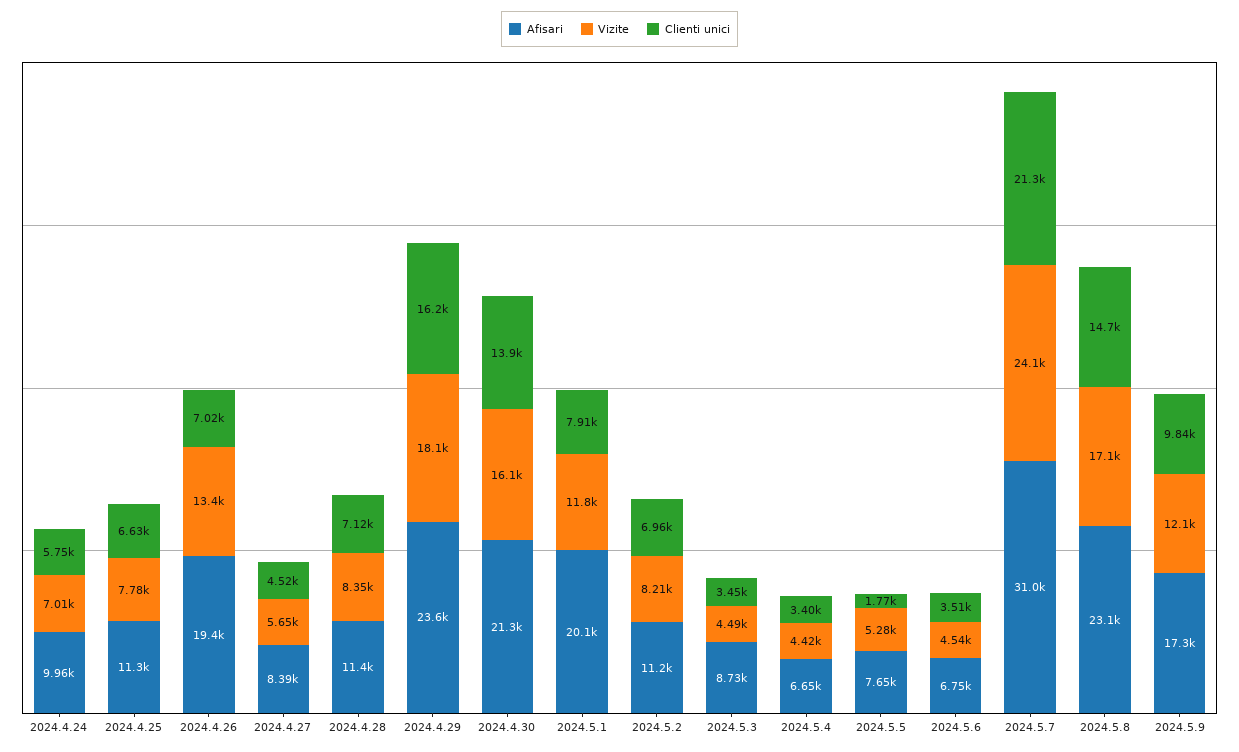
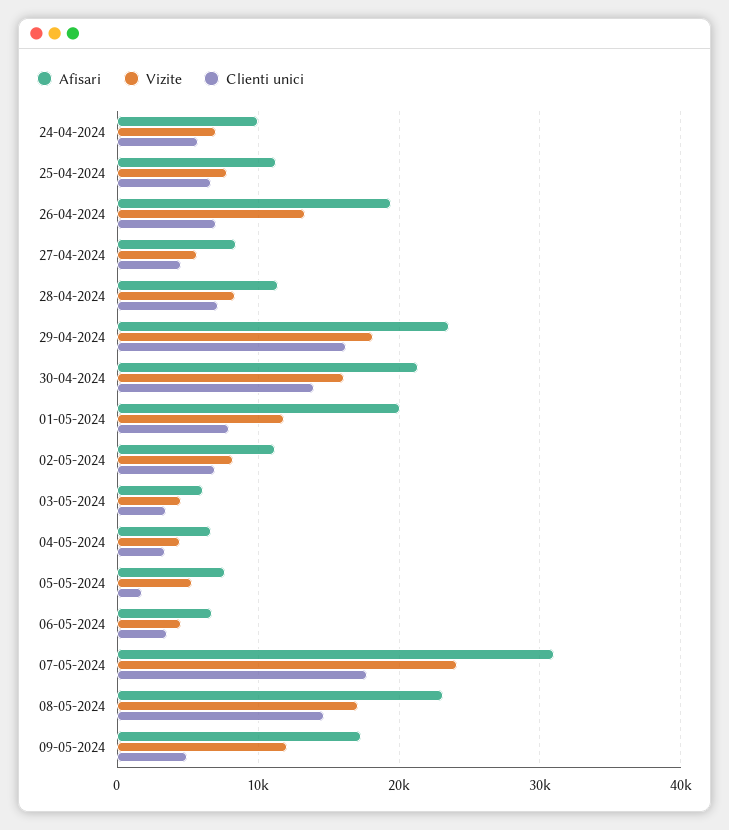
Afisari, 2024.5.3: 8730 -> 6000
Clienti unici, 2024.5.7: 21300 -> 18000
Clienti unici, 2024.5.9: 9840 -> 5000

